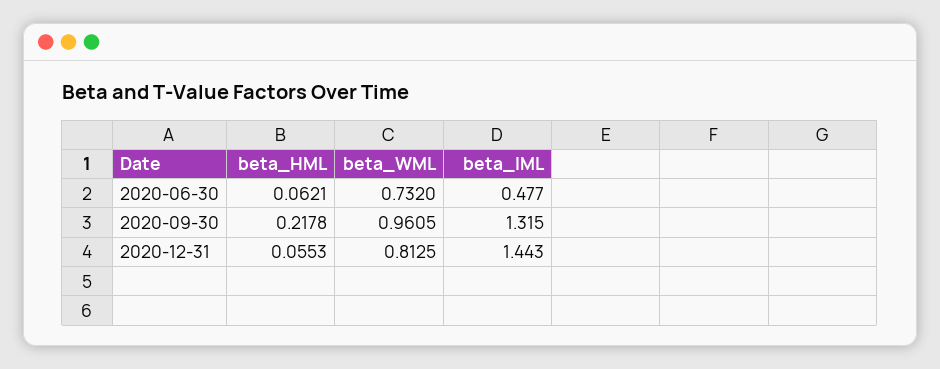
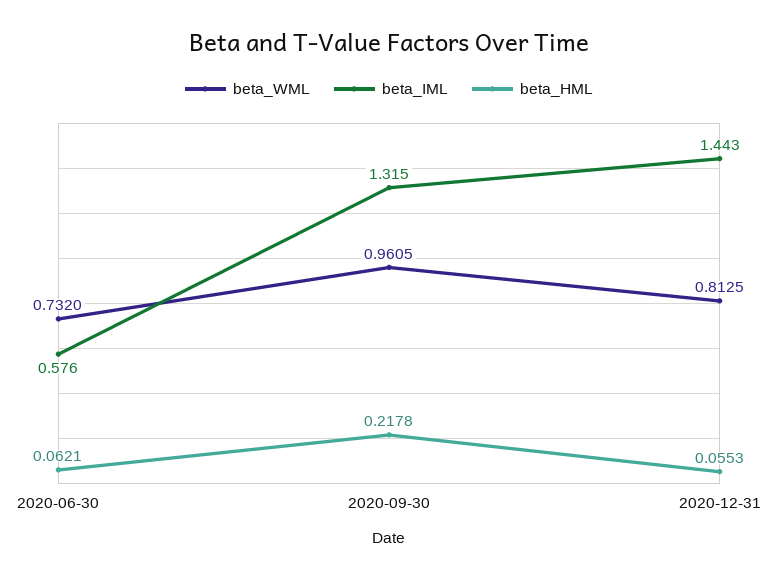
beta_IML, 2020-06-30: 0.477 -> 0.576

